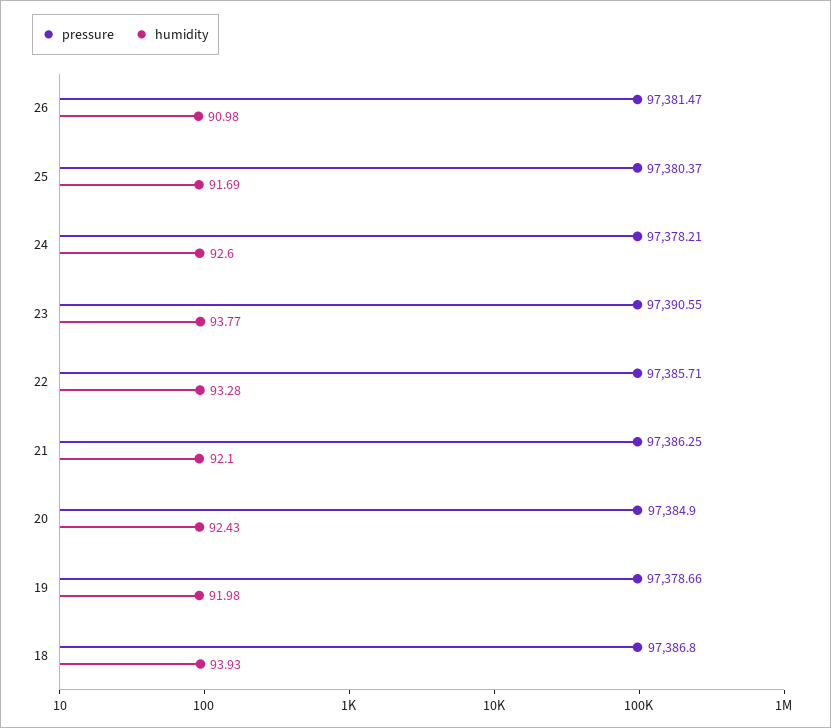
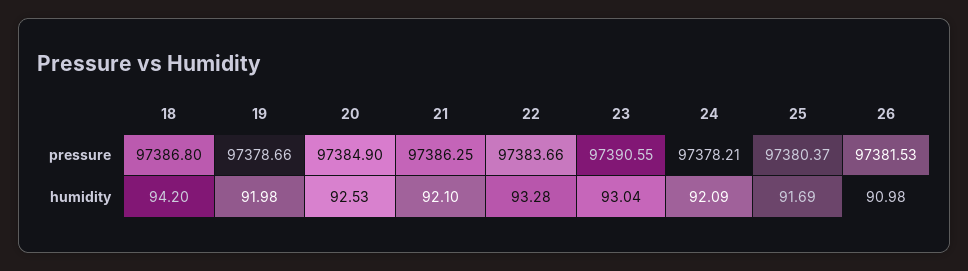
pressure, 26: 97381.47 -> 97381.53
humidity, 24: 92.6 -> 92.09
humidity, 23: 93.77 -> 93.04
pressure, 22: 97385.71 -> 97383.66
humidity, 20: 92.43 -> 92.53
humidity, 18: 93.93 -> 94.2

